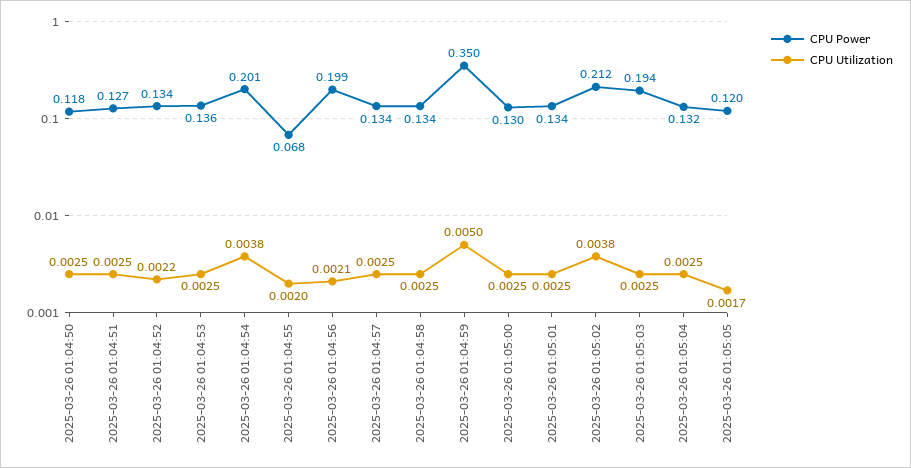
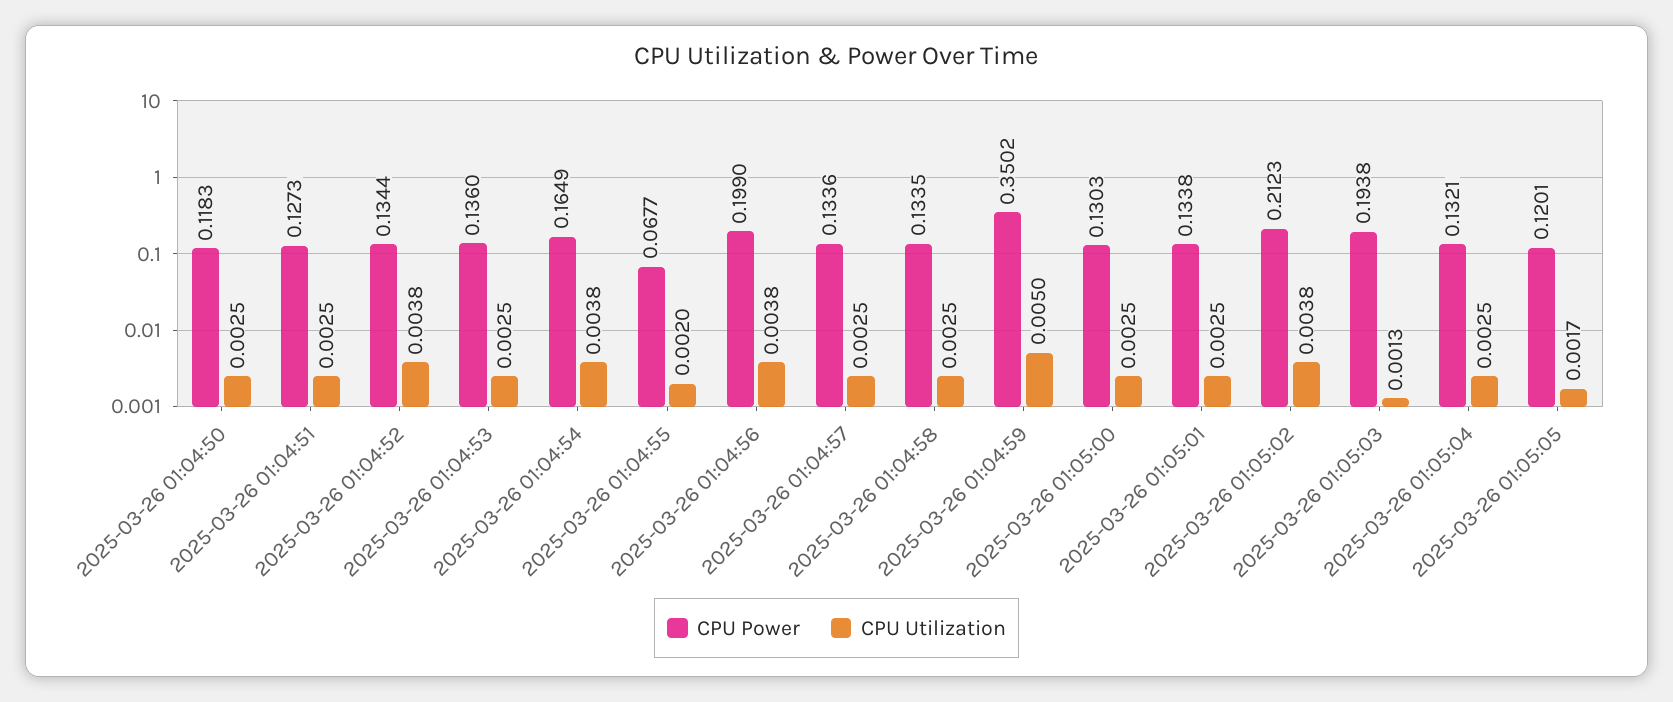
CPU Utilization, 2025-03-26 01:04:52: 0.0022 -> 0.0038
CPU Power, 2025-03-26 01:04:54: 0.201 -> 0.1649
CPU Utilization, 2025-03-26 01:04:56: 0.0021 -> 0.0038
CPU Utilization, 2025-03-26 01:05:03: 0.0025 -> 0.0013

